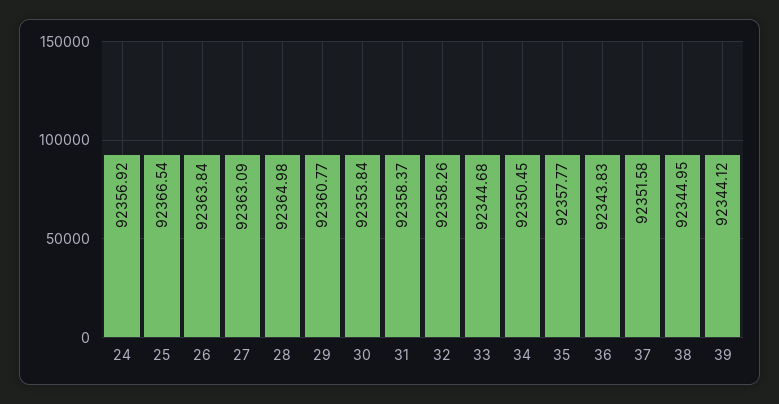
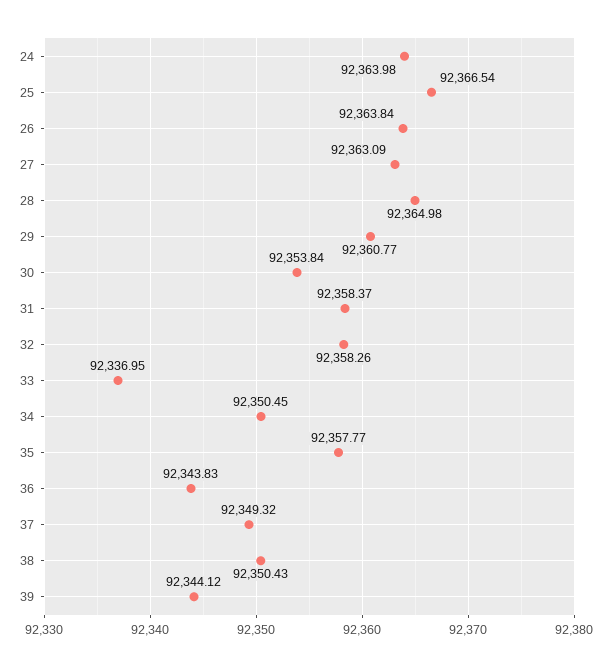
24: 92356.92 -> 92363.98
33: 92344.68 -> 92336.95
37: 92351.58 -> 92349.32
38: 92344.95 -> 92350.43

